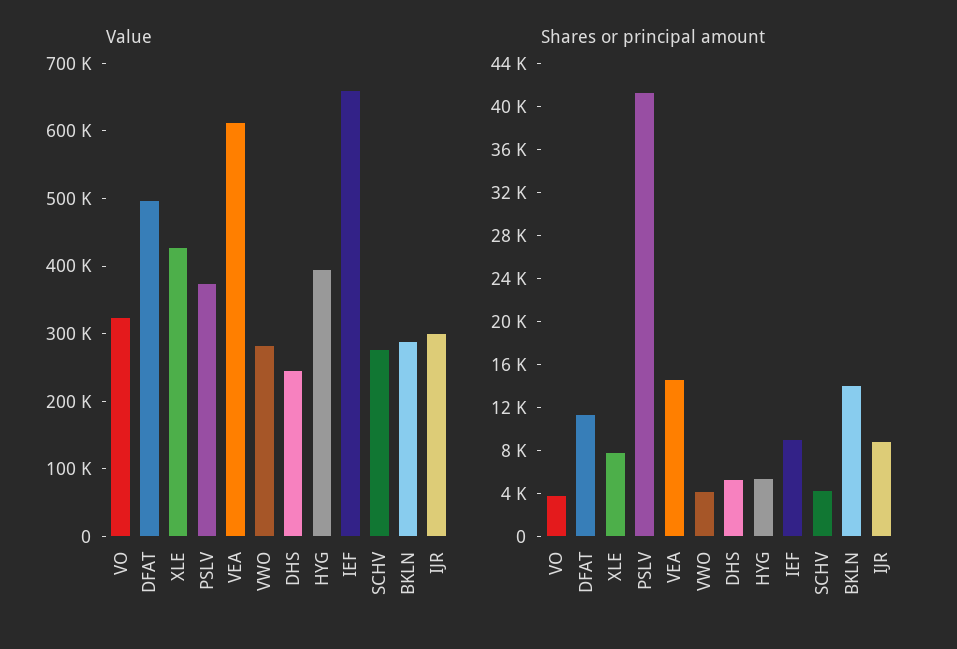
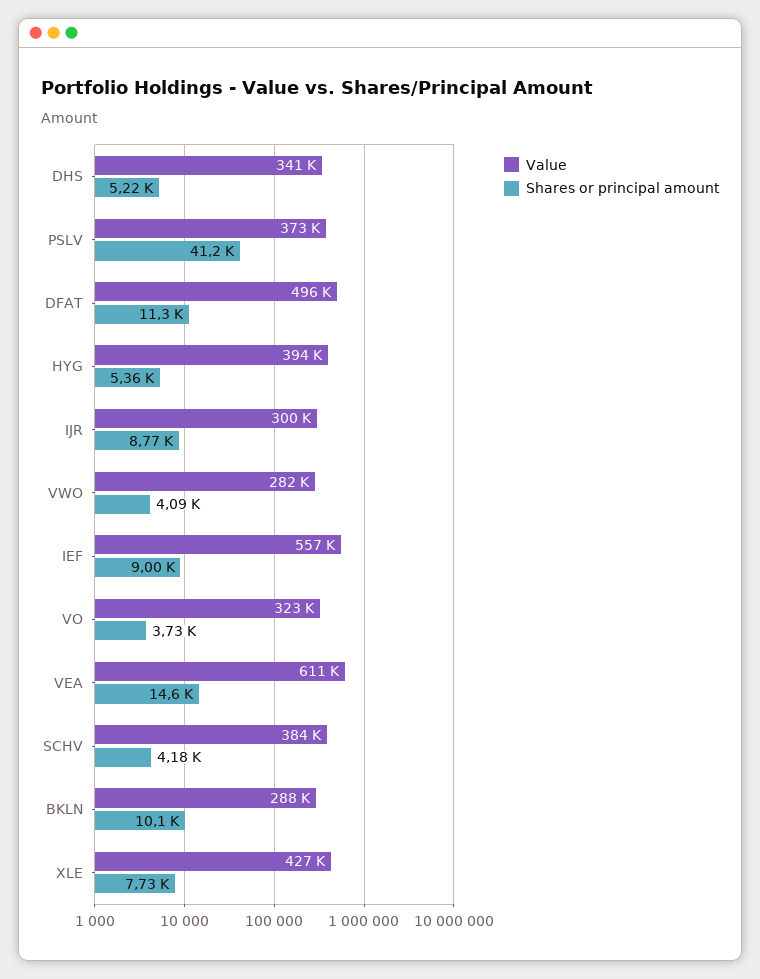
Value, DHS: 240000 -> 341000
Value, IEF: 660000 -> 557000
Value, SCHV: 280000 -> 384000
Shares or principal amount, BKLN: 14000 -> 10100

